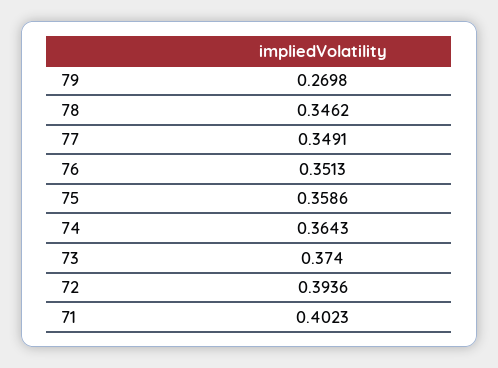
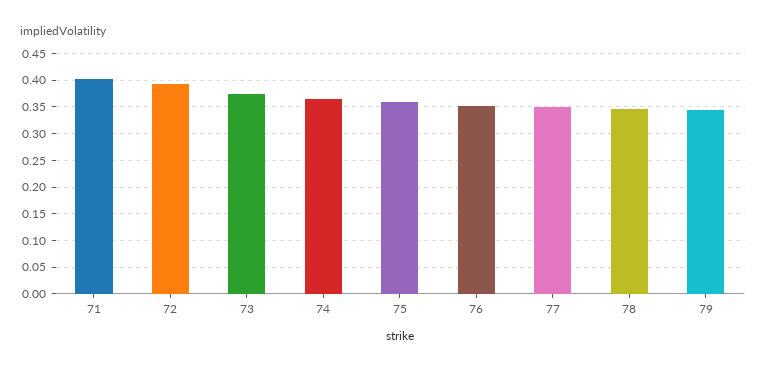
79: 0.2698 -> 0.35

